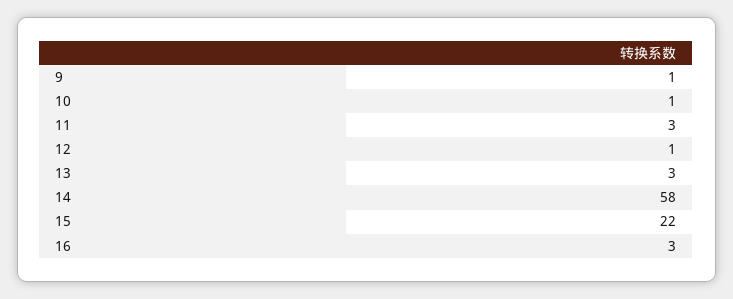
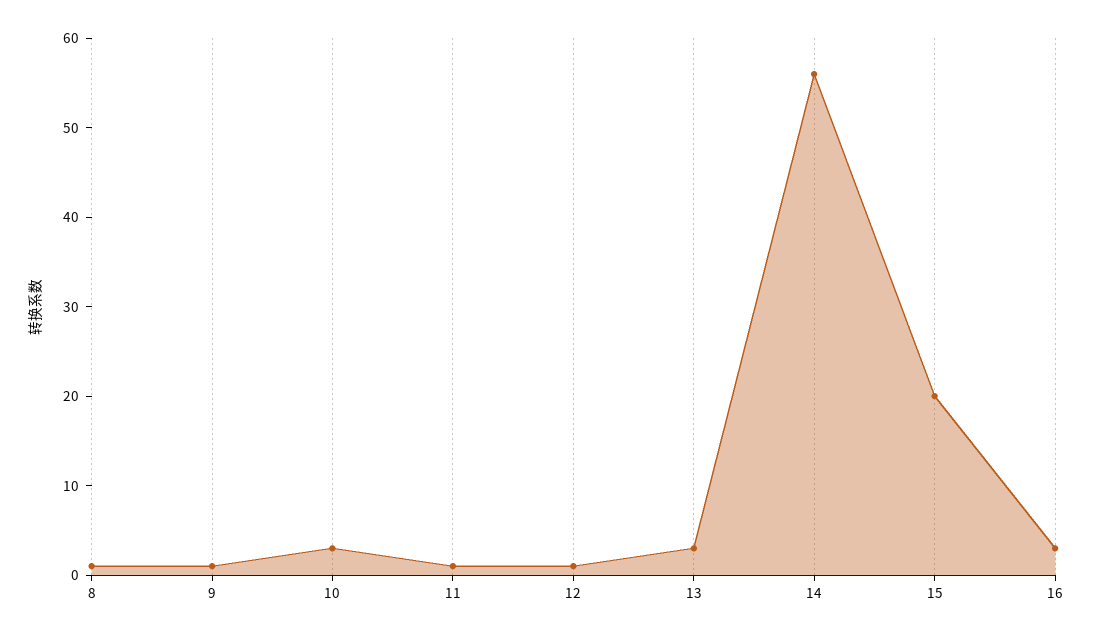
10: 1 -> 3
11: 3 -> 1
14: 58 -> 56
15: 22 -> 20
8: none -> 1

